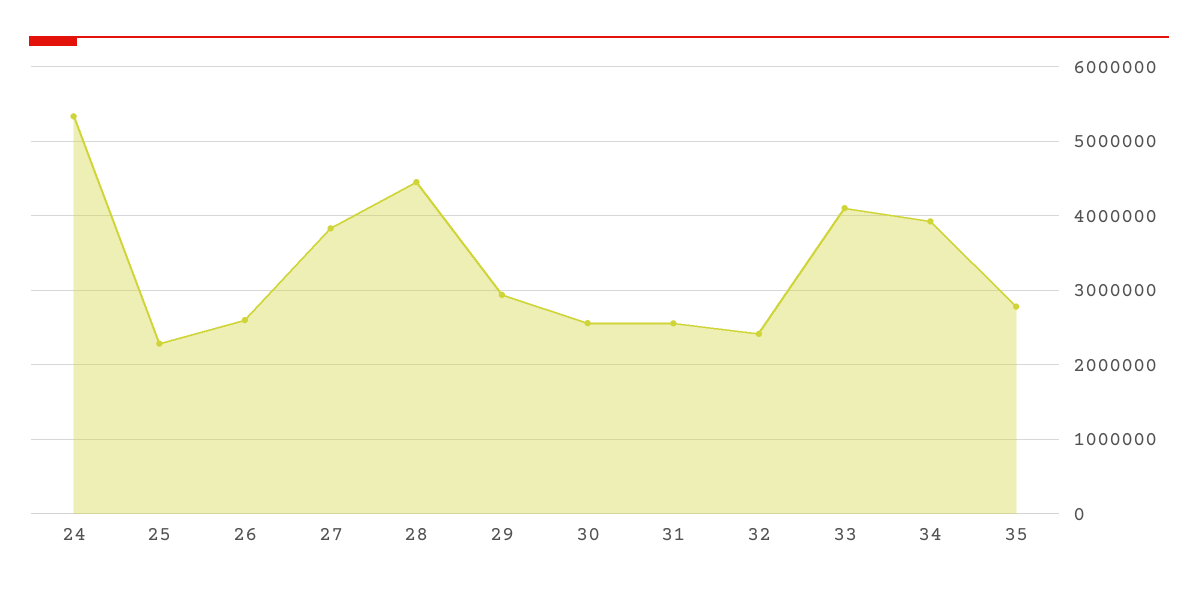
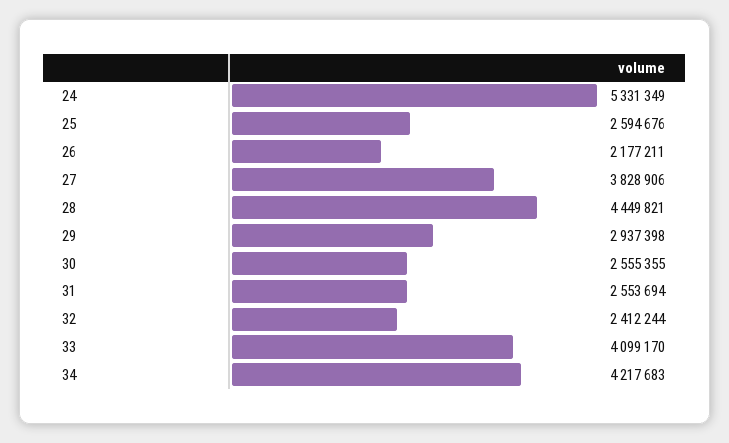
25: 2300000 -> 2594676
26: 2600000 -> 2177211
34: 3900000 -> 4217683
35: 2800000 -> none

